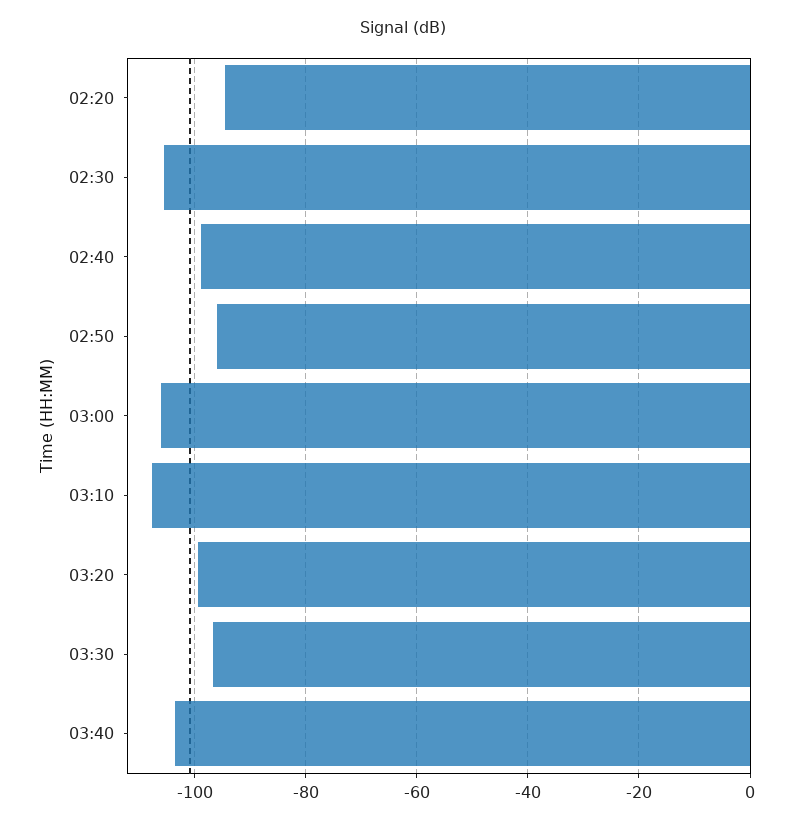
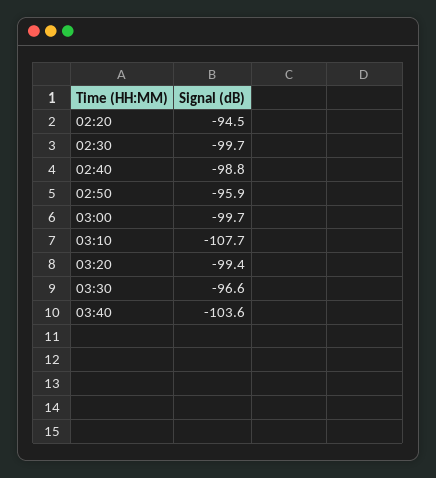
02:30: -106 -> -99.7
03:00: -106 -> -99.7

